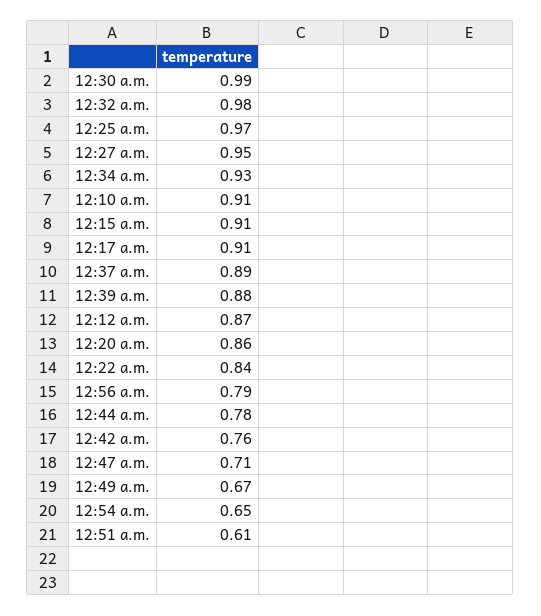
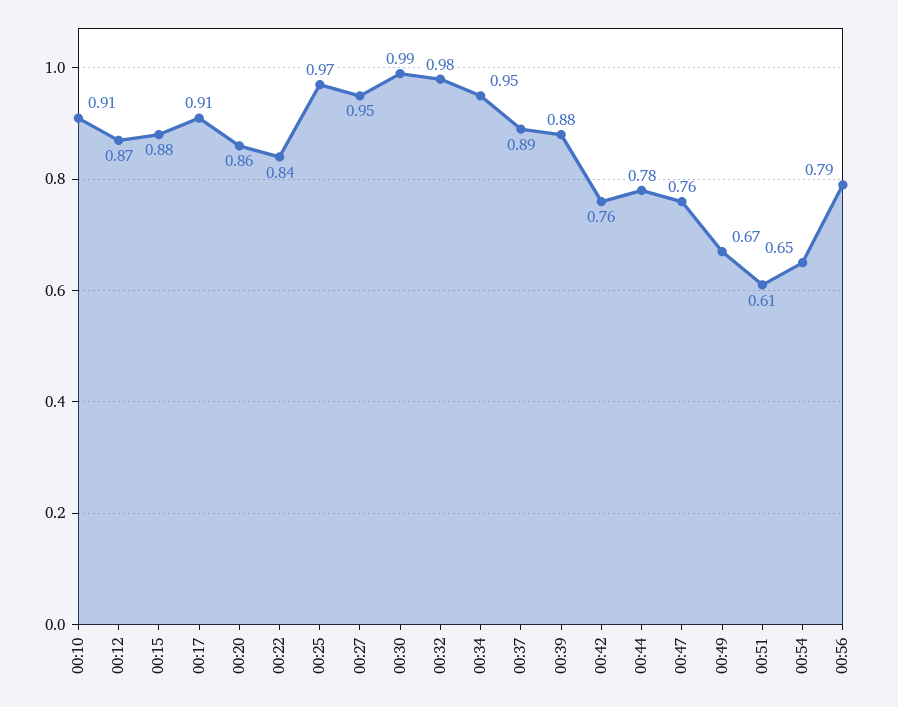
12:34 a.m.: 0.93 -> 0.95
12:15 a.m.: 0.91 -> 0.88
12:47 a.m.: 0.71 -> 0.76

